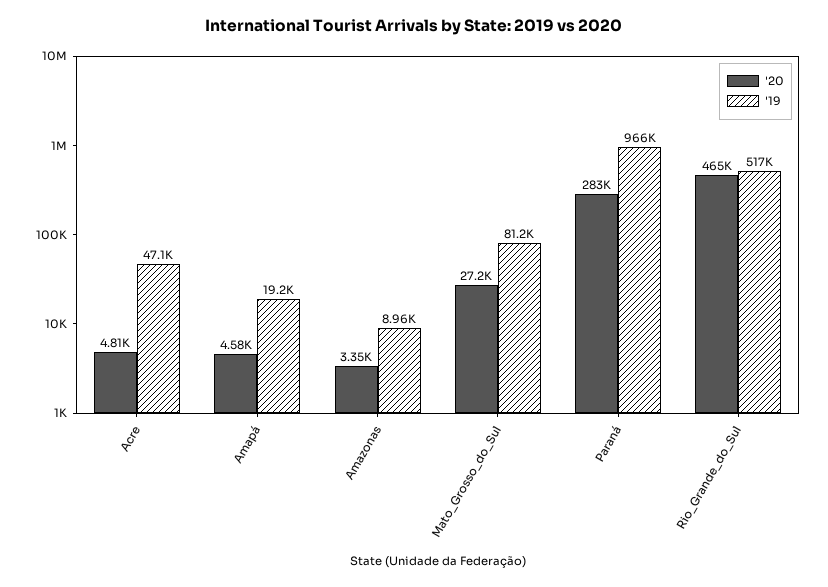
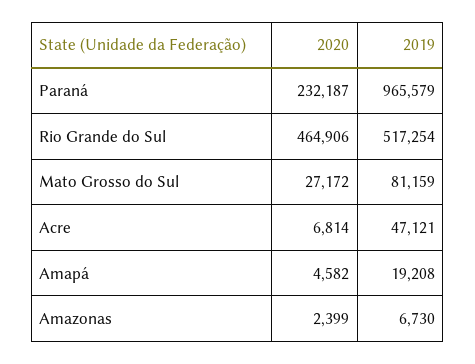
'20, Acre: 4810 -> 6814
'20, Amazonas: 3350 -> 2399
'19, Amazonas: 8960 -> 6730
'20, Paraná: 283000 -> 232187

